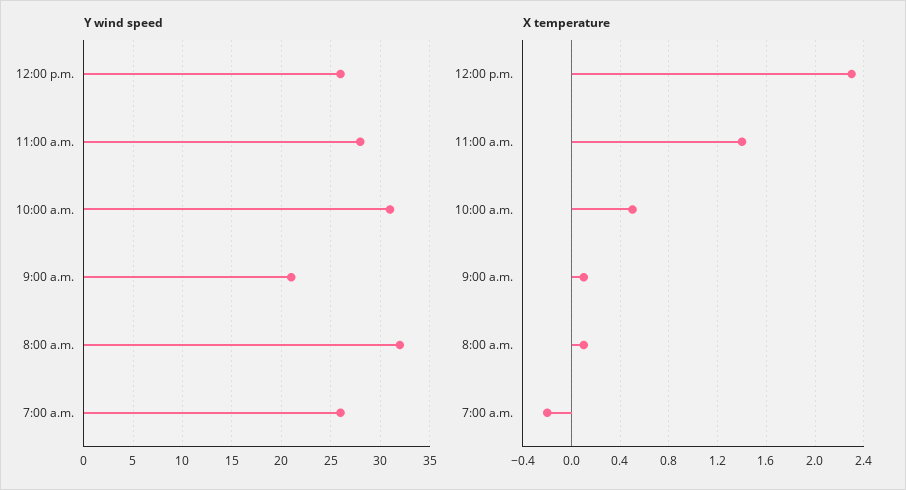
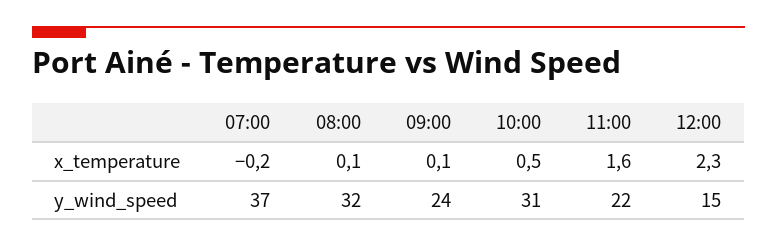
Y wind speed, 12:00 p.m.: 26 -> 15
Y wind speed, 11:00 a.m.: 28 -> 22
Y wind speed, 9:00 a.m.: 21 -> 24
Y wind speed, 7:00 a.m.: 26 -> 37
X temperature, 11:00 a.m.: 1.4 -> 1.6

